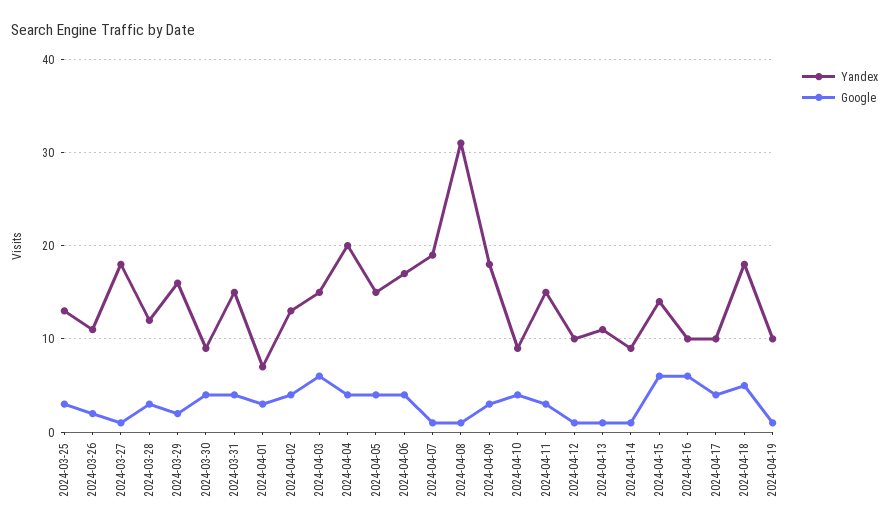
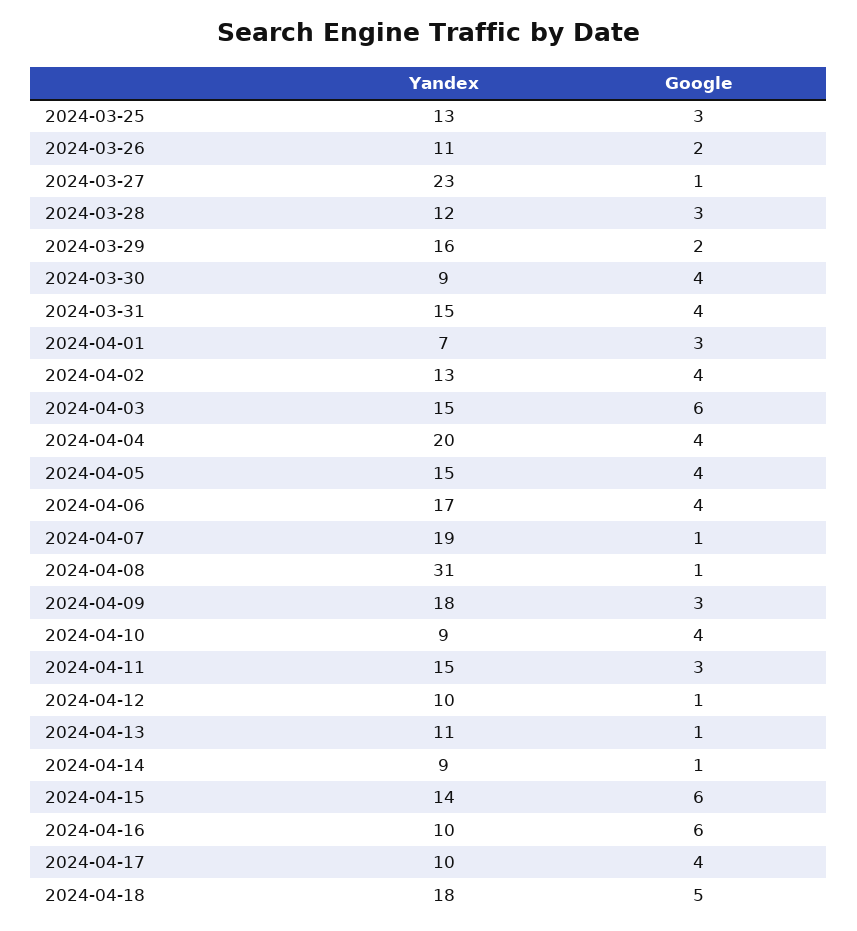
Yandex, 2024-03-27: 18 -> 23
Yandex, 2024-04-19: 10 -> none
Google, 2024-04-19: 1 -> none

